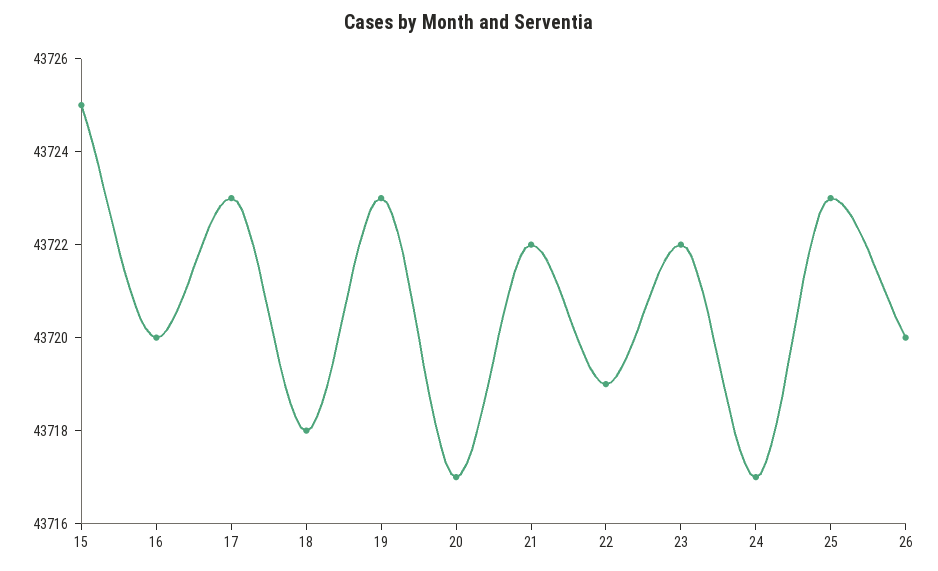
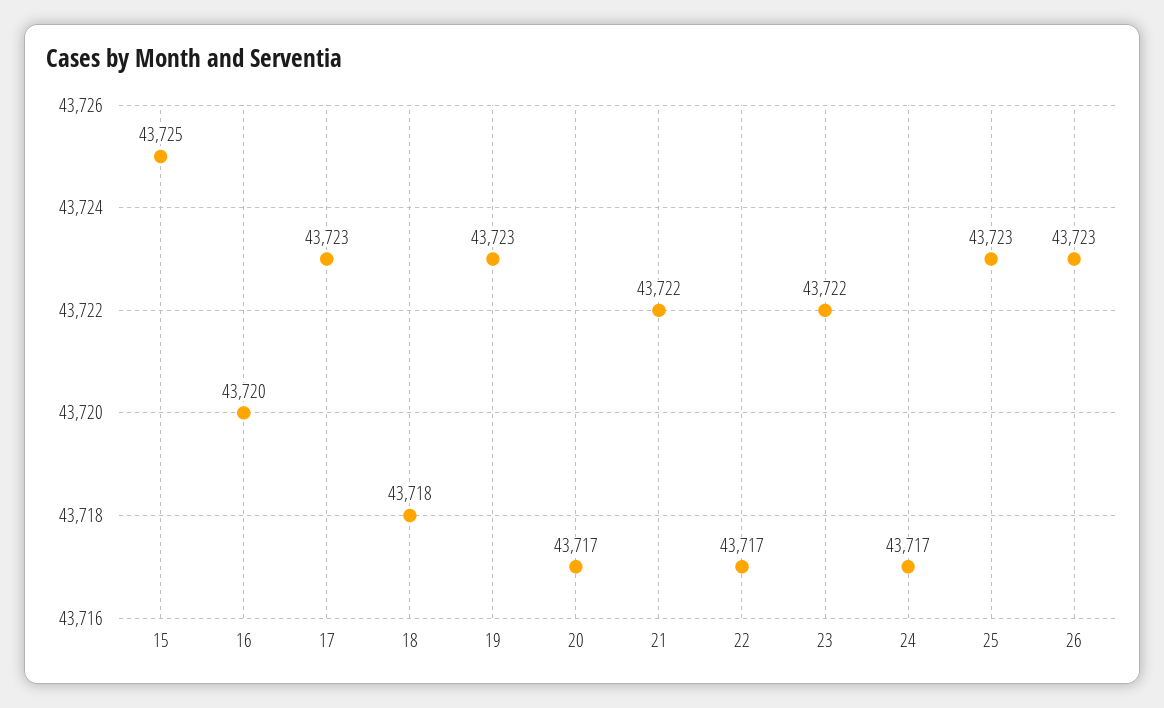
22: 43719 -> 43717
26: 43720 -> 43723

